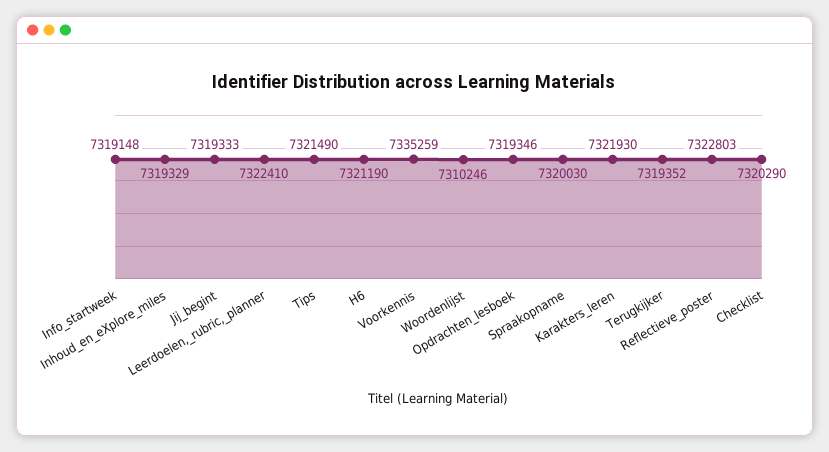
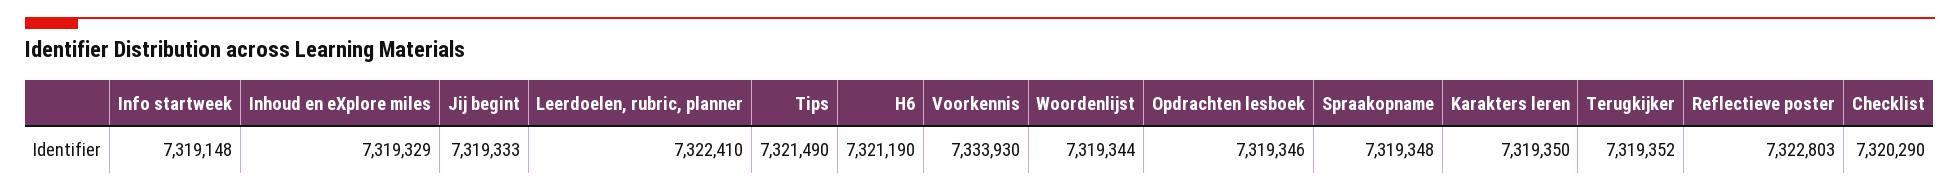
Voorkennis: 7335259 -> 7333930
Woordenlijst: 7310246 -> 7319344
Spraakopname: 7320030 -> 7319348
Karakters_leren: 7321930 -> 7319350

